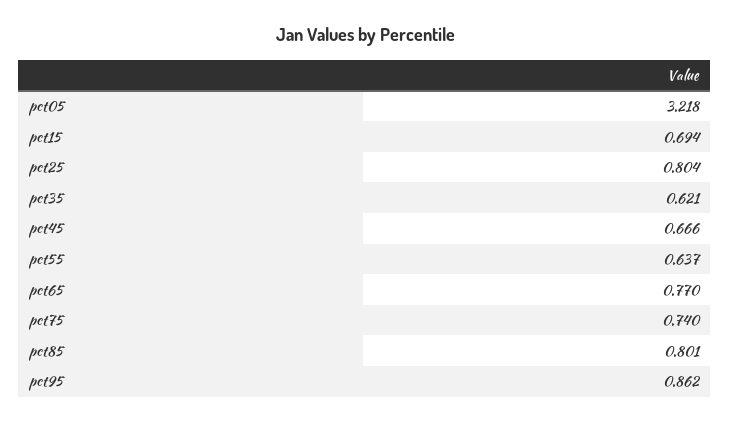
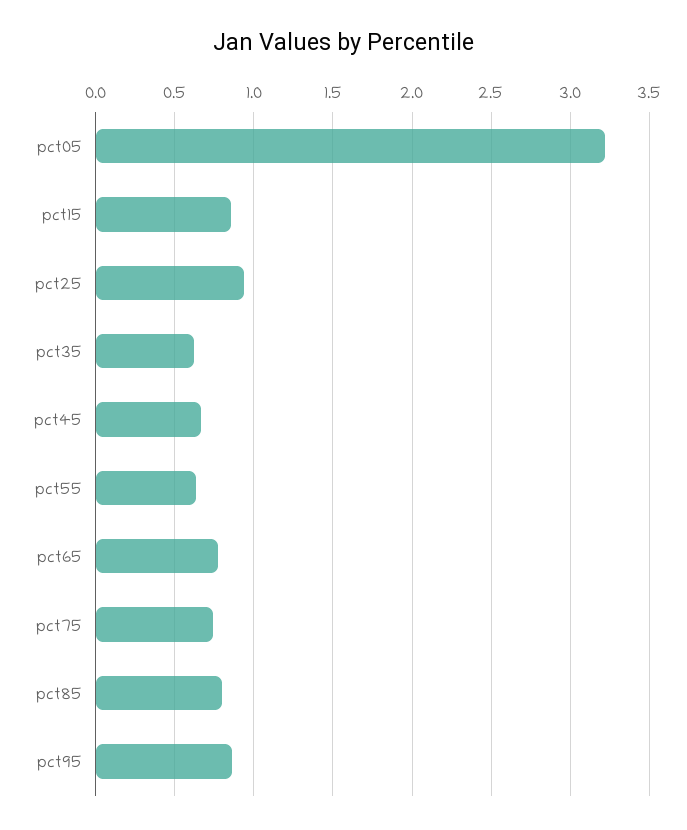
pct15: 0.694 -> 0.85
pct25: 0.804 -> 0.95

